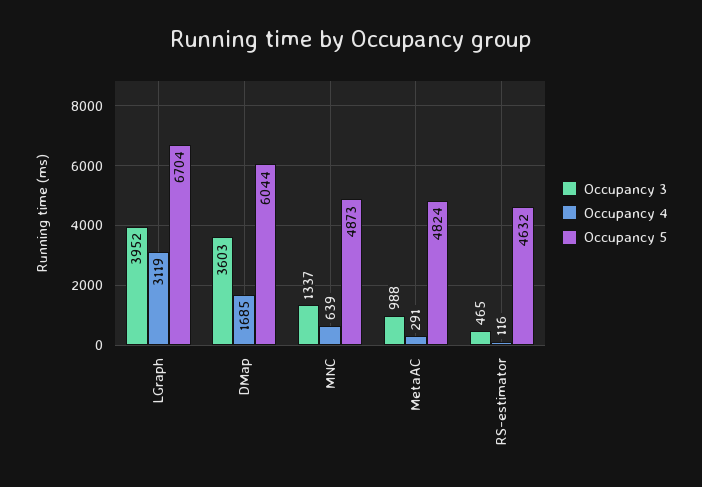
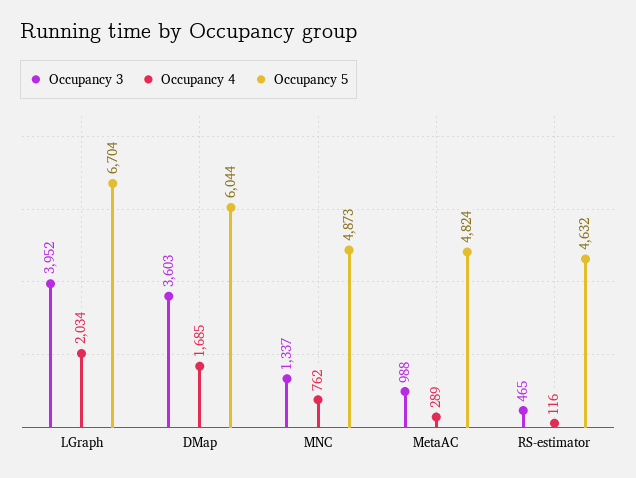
Occupancy 4, LGraph: 3119 -> 2034
Occupancy 4, MNC: 639 -> 762
Occupancy 4, MetaAC: 291 -> 289

